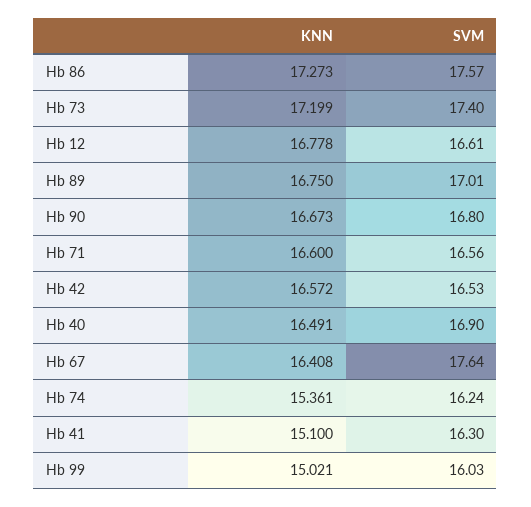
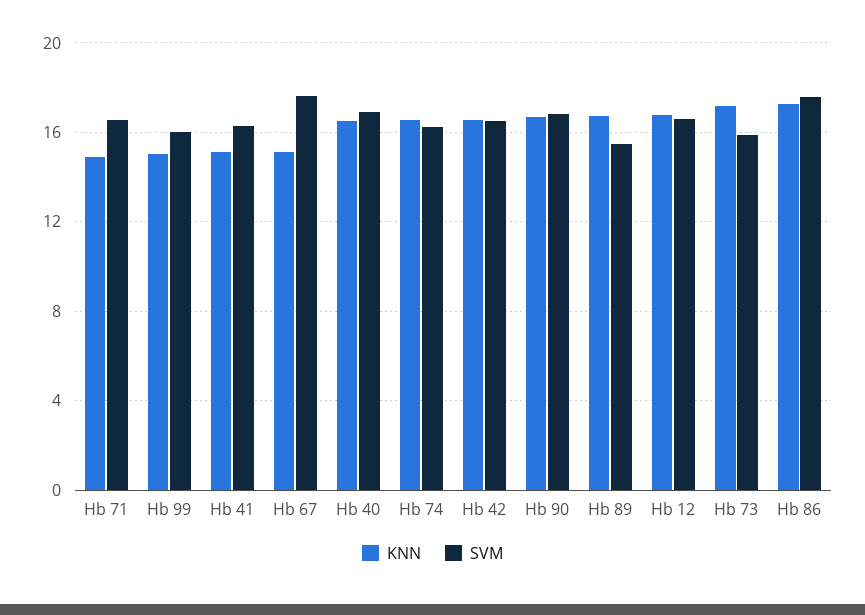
SVM, Hb 73: 17.4 -> 16
SVM, Hb 89: 17.01 -> 15.5
KNN, Hb 71: 16.6 -> 15
KNN, Hb 67: 16.408 -> 15
KNN, Hb 74: 15.361 -> 16.5

